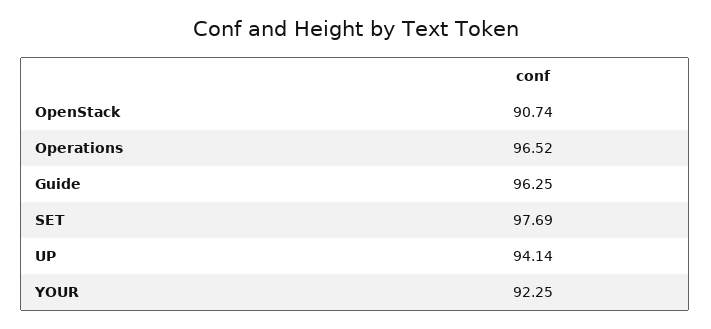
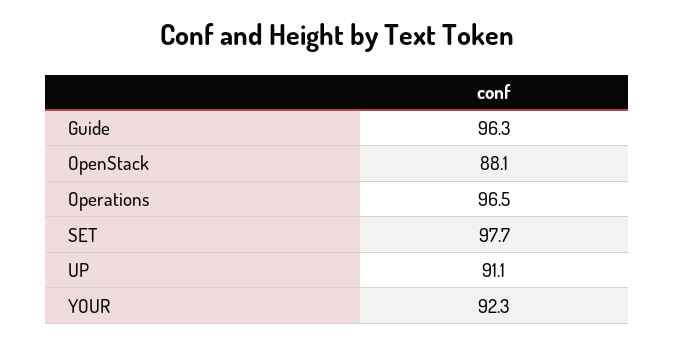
OpenStack: 90.74 -> 88.1
UP: 94.14 -> 91.1

